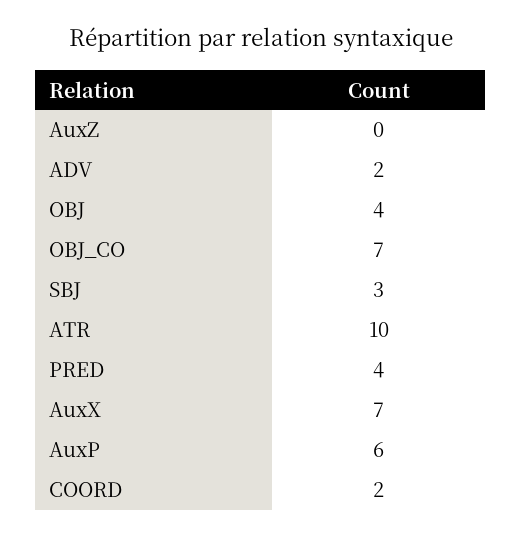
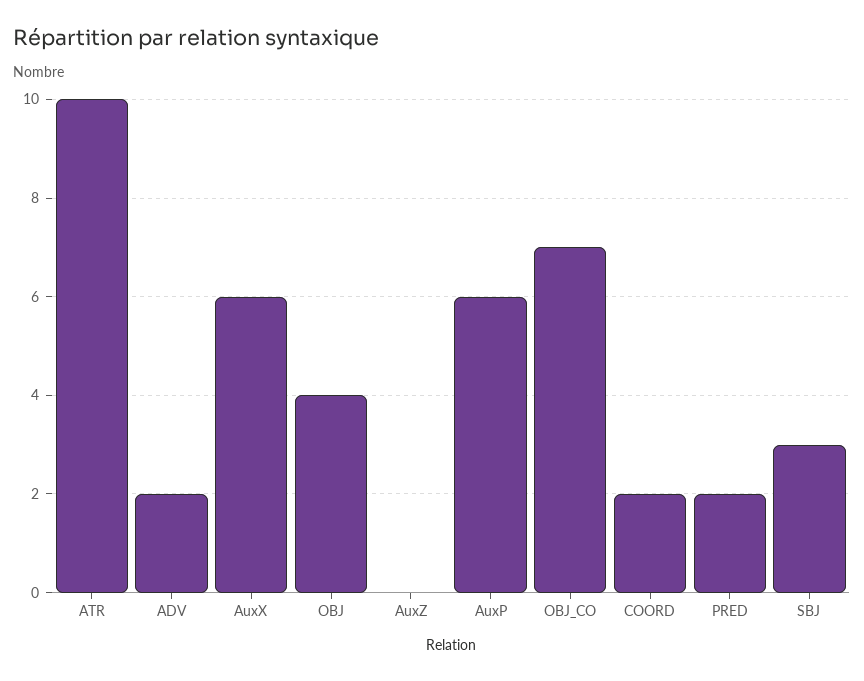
PRED: 4 -> 2
AuxX: 7 -> 6

